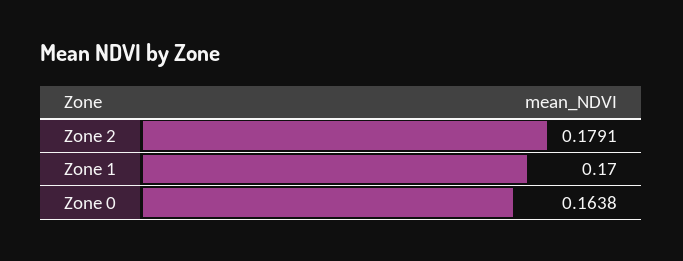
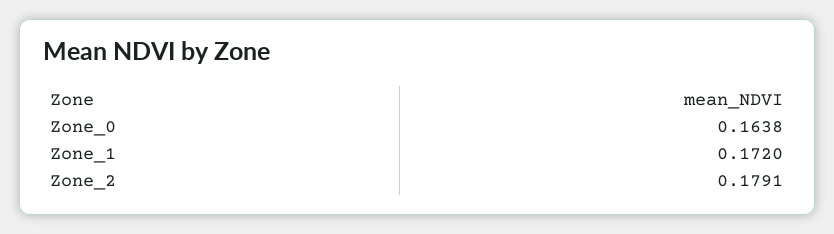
Zone 1: 0.17 -> 0.172

